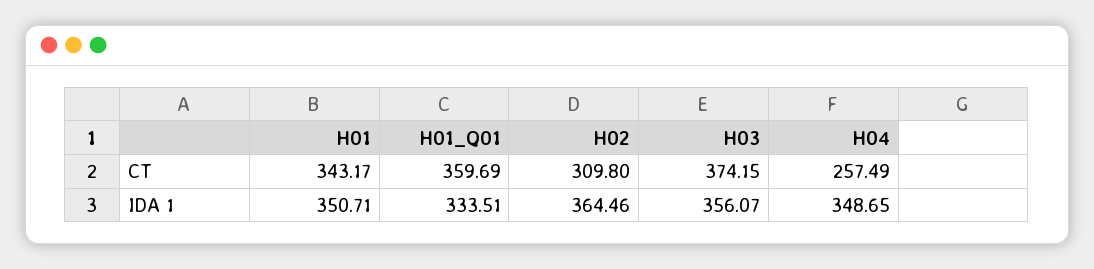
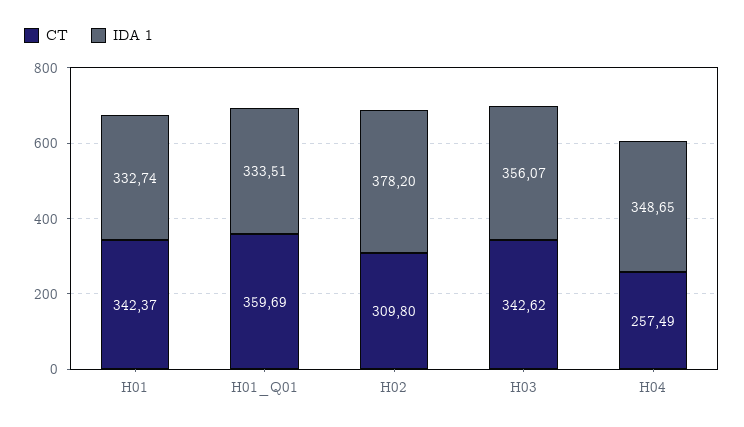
CT, H01: 343.17 -> 342.37
CT, H03: 374.15 -> 342.62
IDA 1, H01: 350.71 -> 332.74
IDA 1, H02: 364.46 -> 378.2

